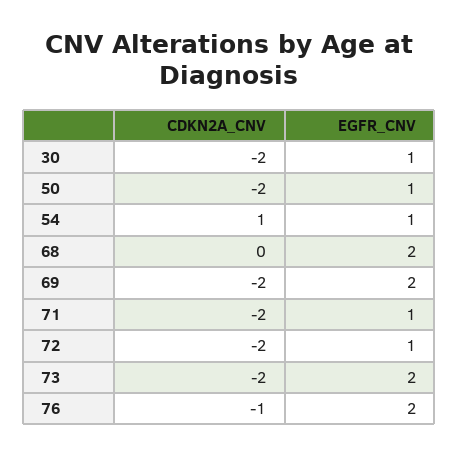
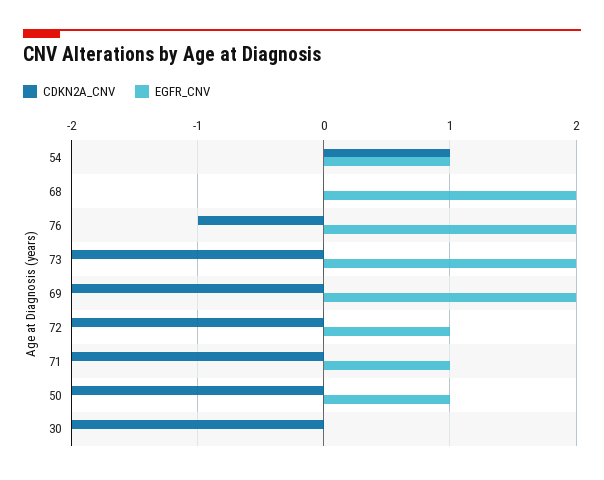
EGFR_CNV, 30: 1 -> 0

